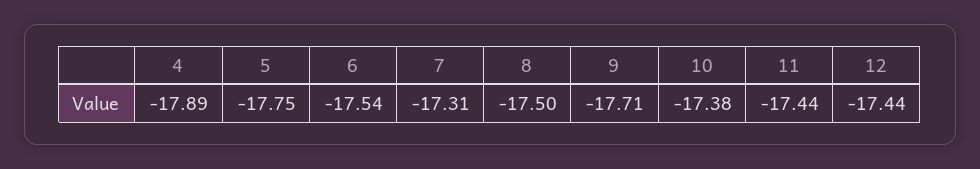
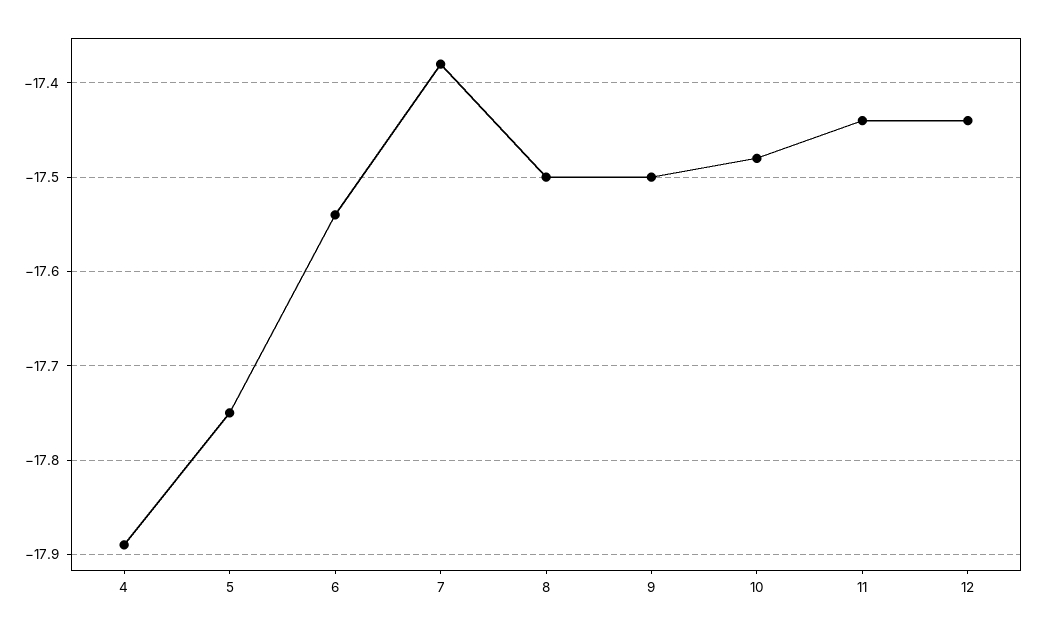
7: -17.31 -> -17.38
9: -17.71 -> -17.5
10: -17.38 -> -17.48

